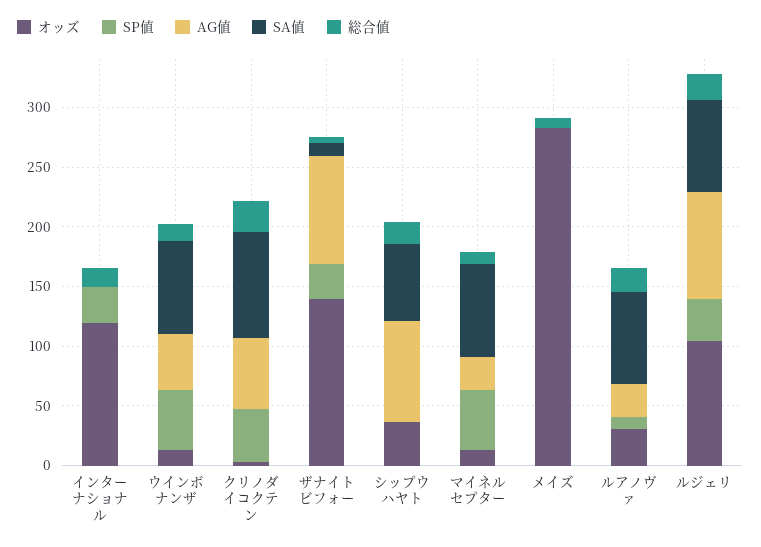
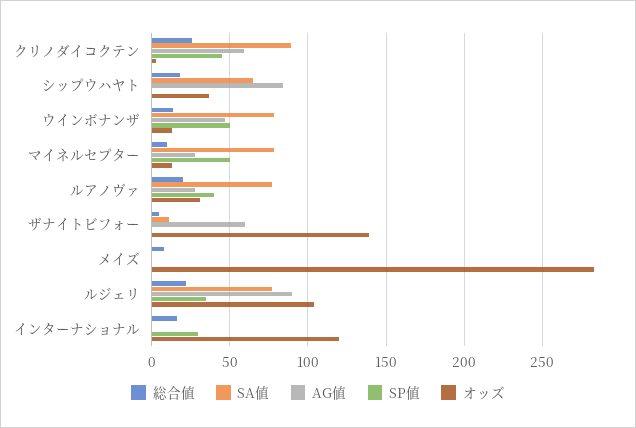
SP値, ザナイトビフォー: 30 -> 0
AG値, ザナイトビフォー: 90 -> 60
SP値, ルアノヴァ: 10 -> 40

